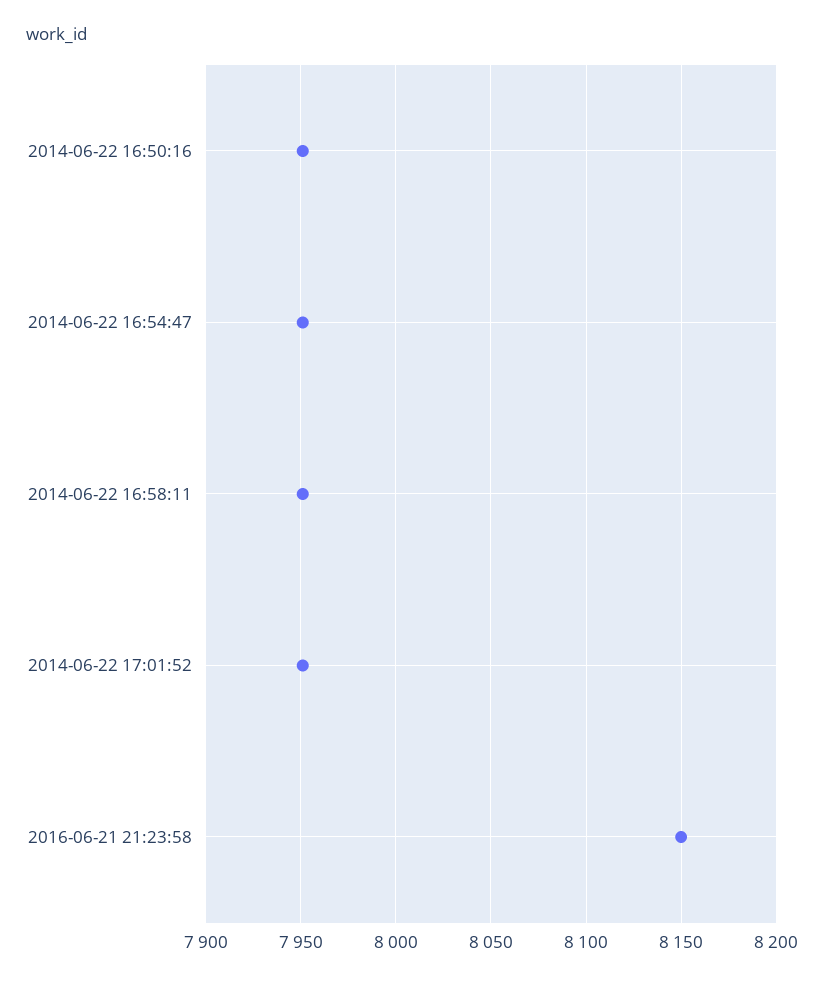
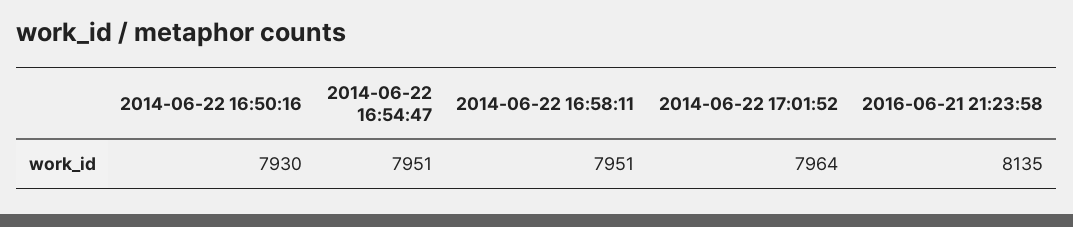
2014-06-22 16:50:16: 7950 -> 7930
2014-06-22 17:01:52: 7950 -> 7964
2016-06-21 21:23:58: 8150 -> 8135

